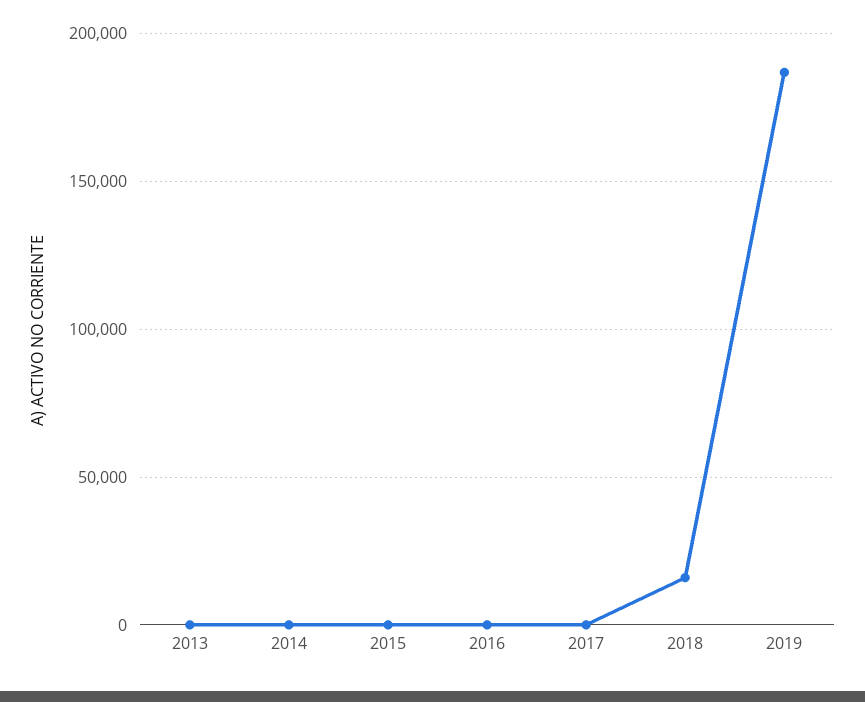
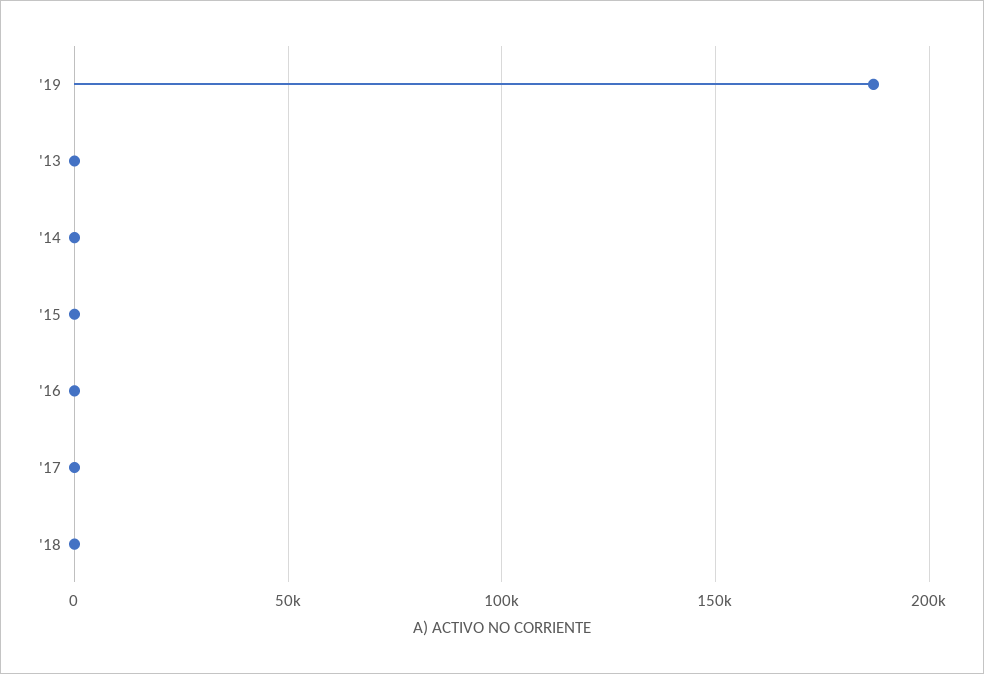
2018: 15000 -> 0

